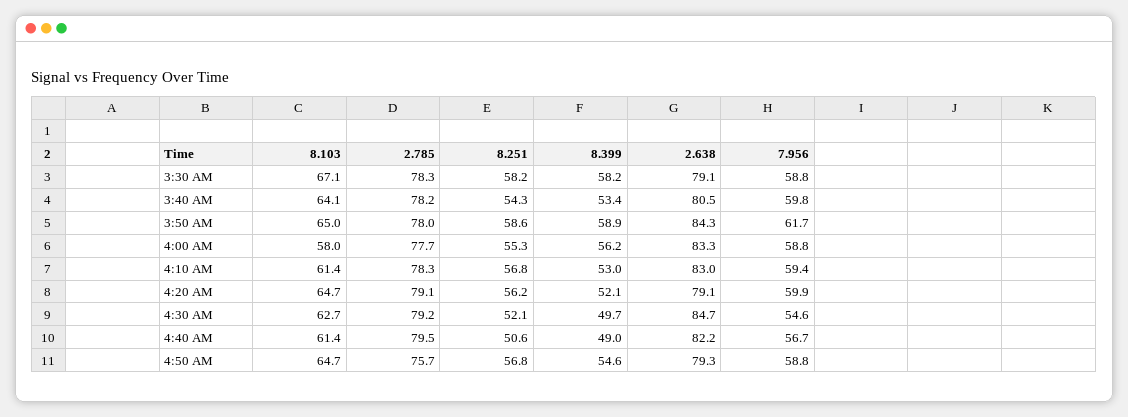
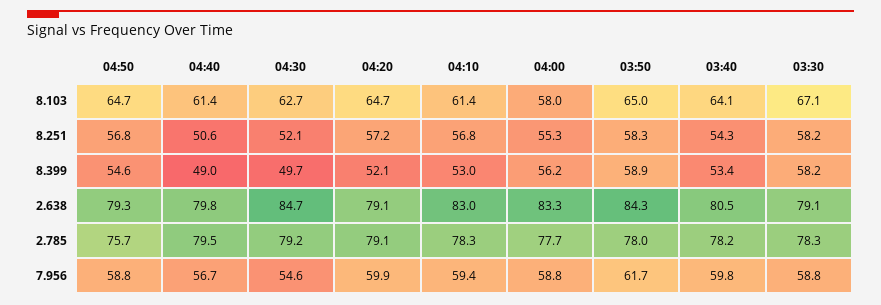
8.251, 3:50 AM: 58.6 -> 58.3
8.251, 4:20 AM: 56.2 -> 57.2
2.638, 4:40 AM: 82.2 -> 79.8

